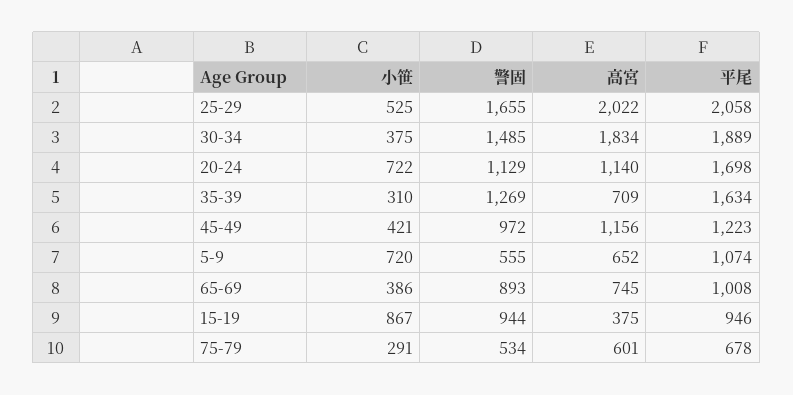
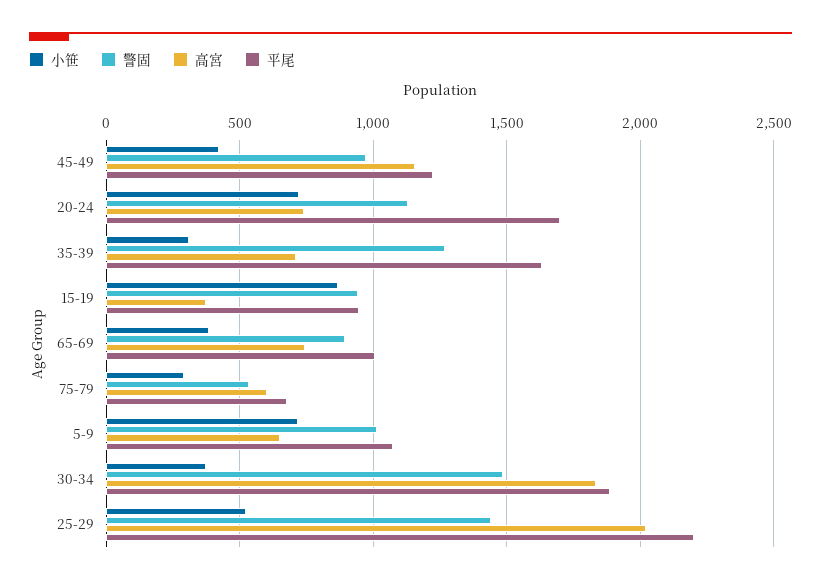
警固, 25-29: 1655 -> 1450
平尾, 25-29: 2058 -> 2200
高宮, 20-24: 1140 -> 750
警固, 5-9: 555 -> 1000

